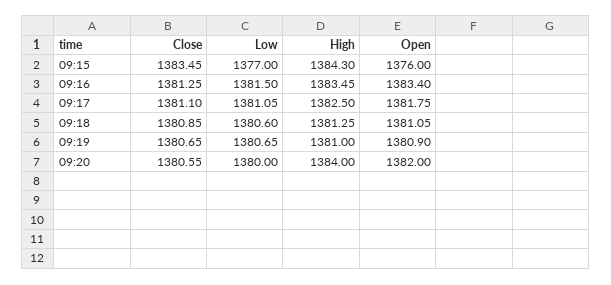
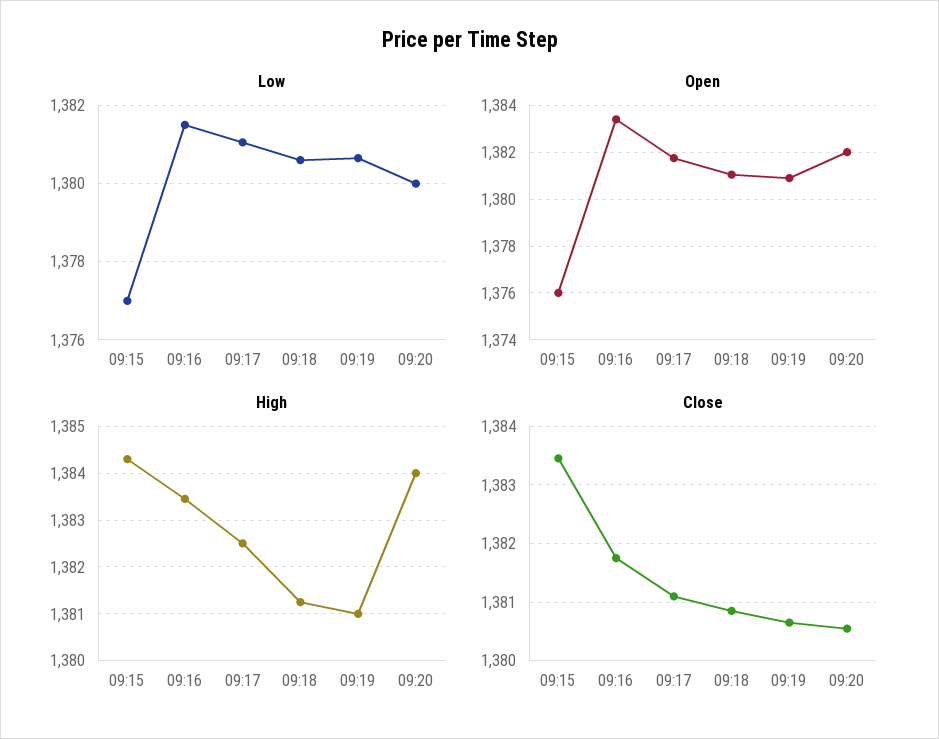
Close, 09:16: 1381.25 -> 1381.8

